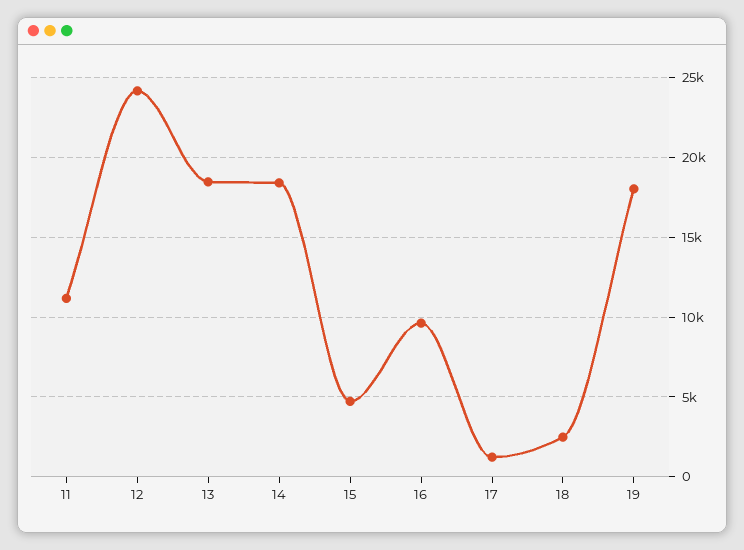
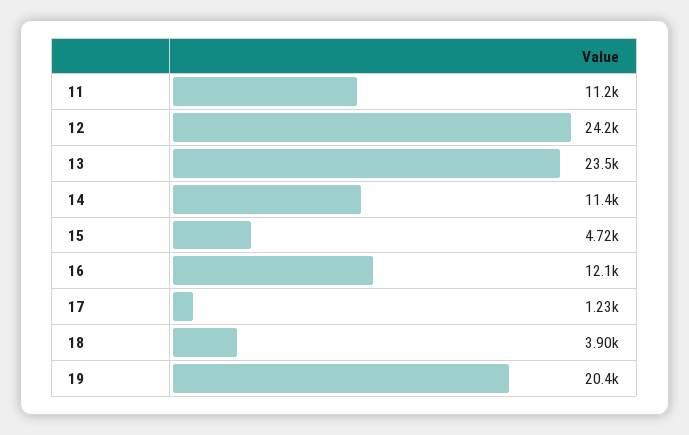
13: 18500 -> 23500
14: 18500 -> 11400
16: 9500 -> 12100
18: 2500 -> 3900
19: 18000 -> 20400

